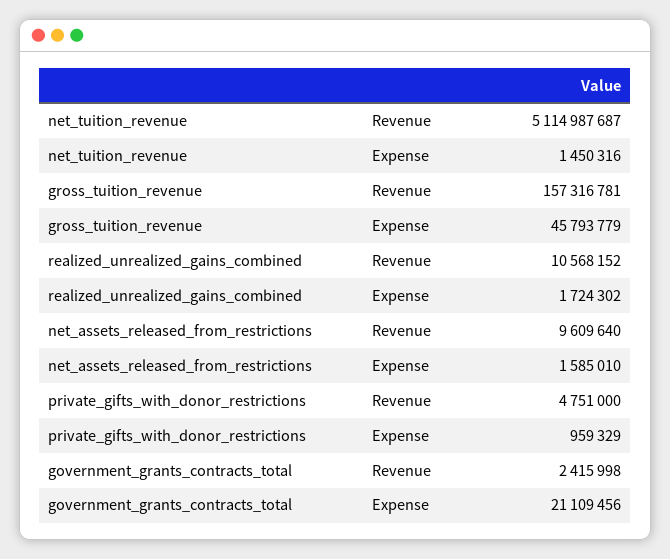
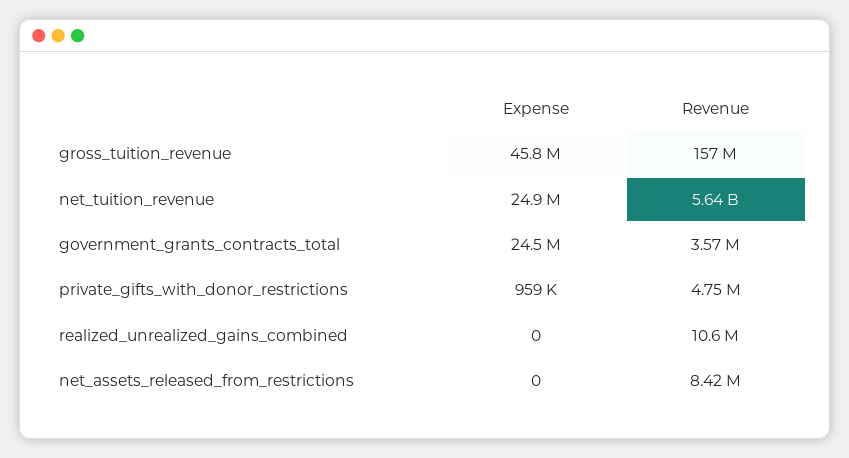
net_tuition_revenue, Revenue: 5114987687 -> 5640000000
net_tuition_revenue, Expense: 1450316 -> 24900000
realized_unrealized_gains_combined, Expense: 1724302 -> 0
net_assets_released_from_restrictions, Revenue: 9609640 -> 8420000
net_assets_released_from_restrictions, Expense: 1585010 -> 0
government_grants_contracts_total, Revenue: 2415998 -> 3570000
government_grants_contracts_total, Expense: 21109456 -> 24500000

